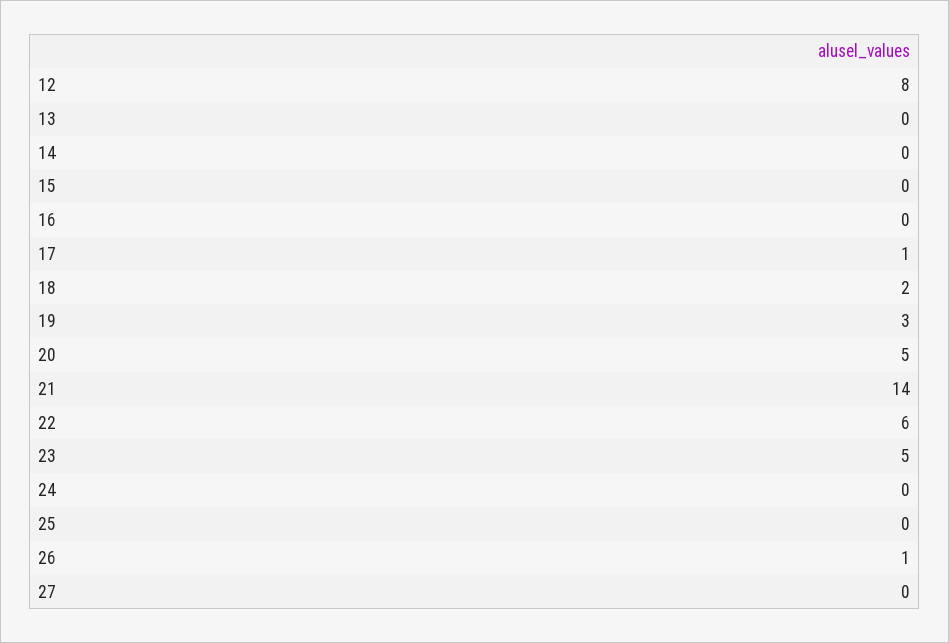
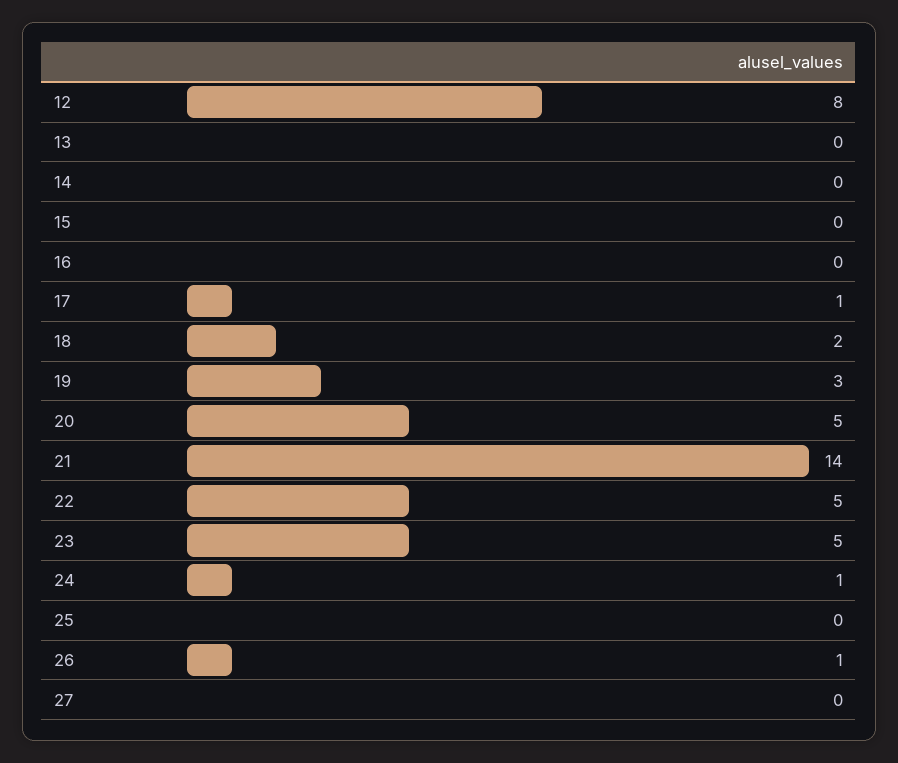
22: 6 -> 5
24: 0 -> 1

